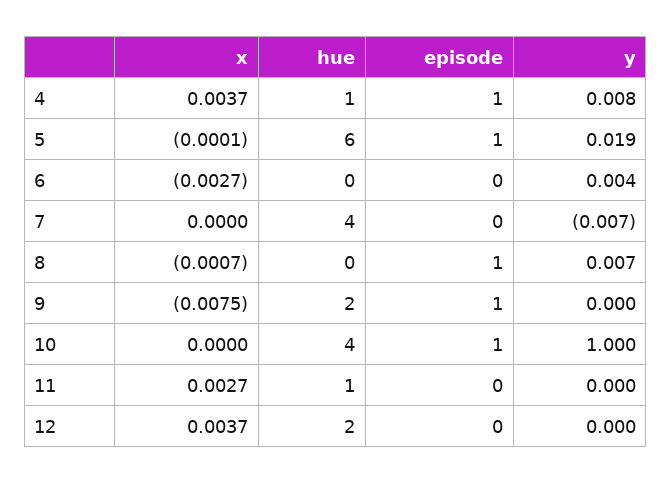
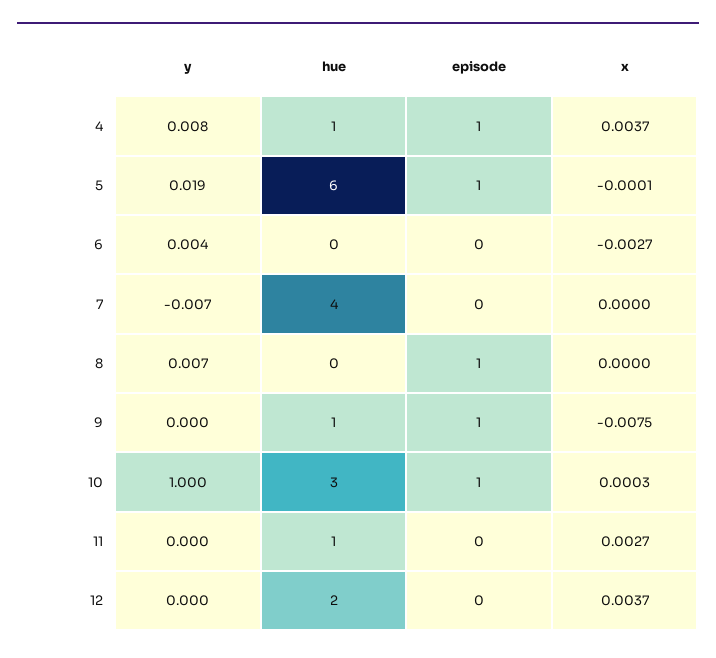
x, 8: -0.0007 -> 0
hue, 9: 2 -> 1
x, 10: 0 -> 0.0003
hue, 10: 4 -> 3

